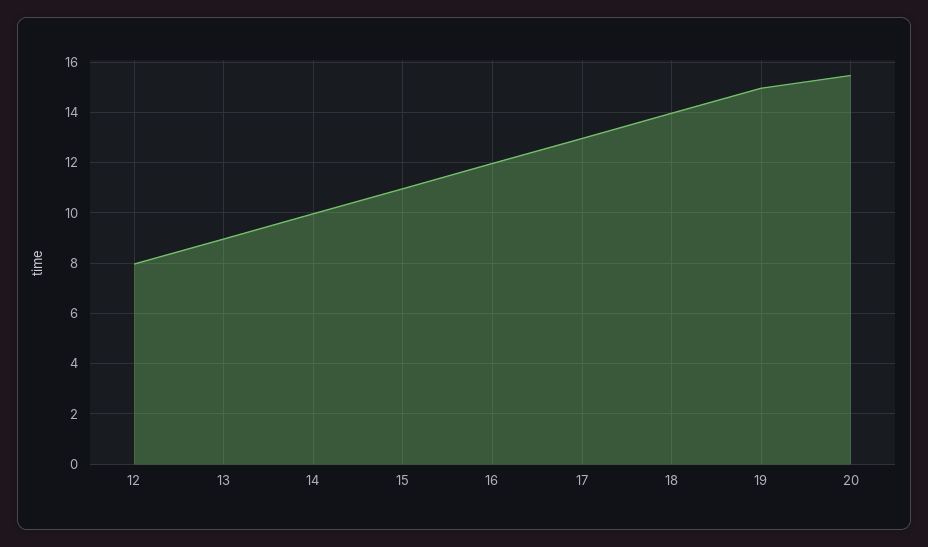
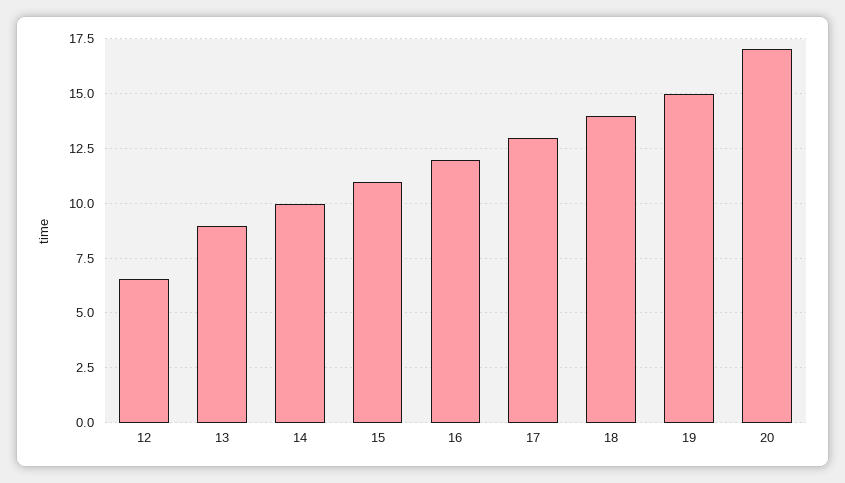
12: 8 -> 6.5
20: 15.5 -> 17

